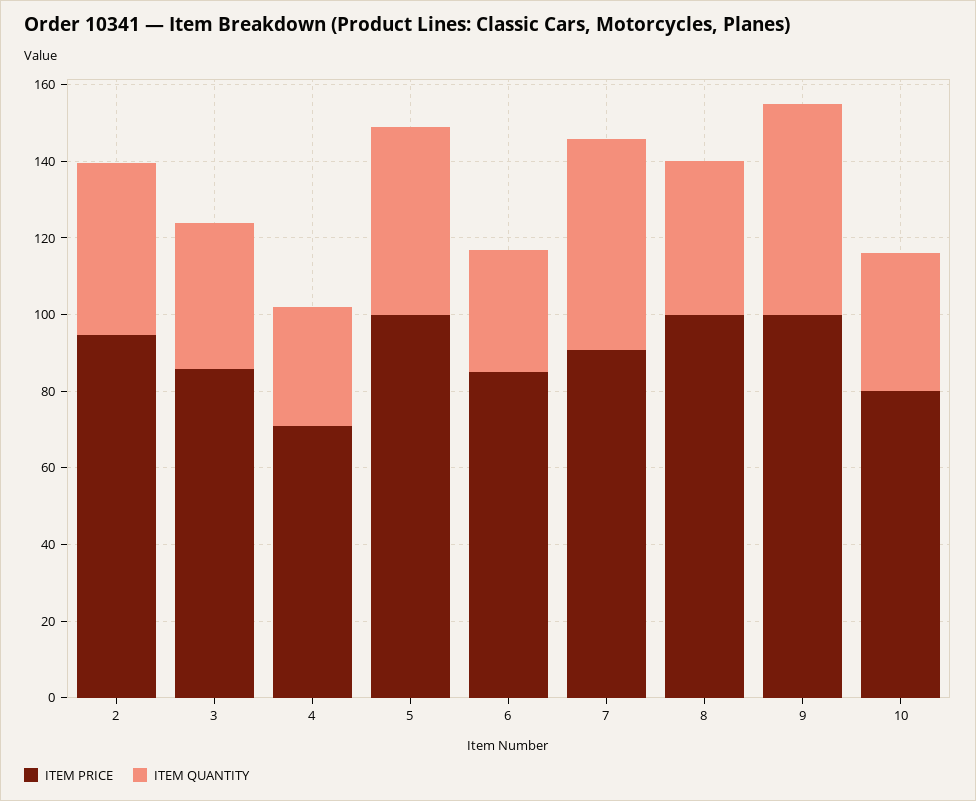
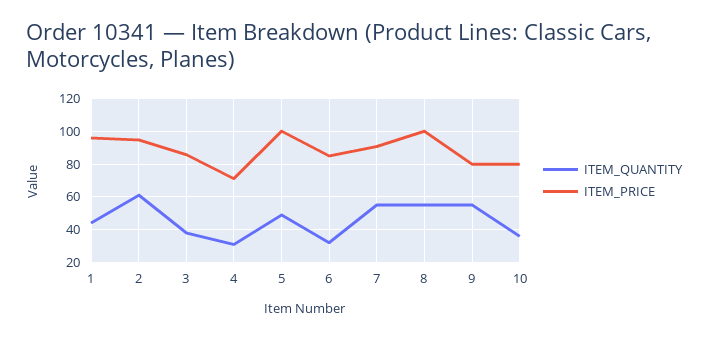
ITEM QUANTITY, 2: 45 -> 60
ITEM QUANTITY, 8: 40 -> 55
ITEM PRICE, 9: 100 -> 80
ITEM QUANTITY, 1: none -> 45
ITEM PRICE, 1: none -> 95

